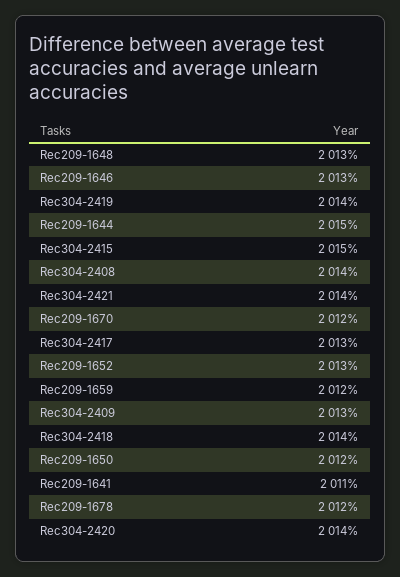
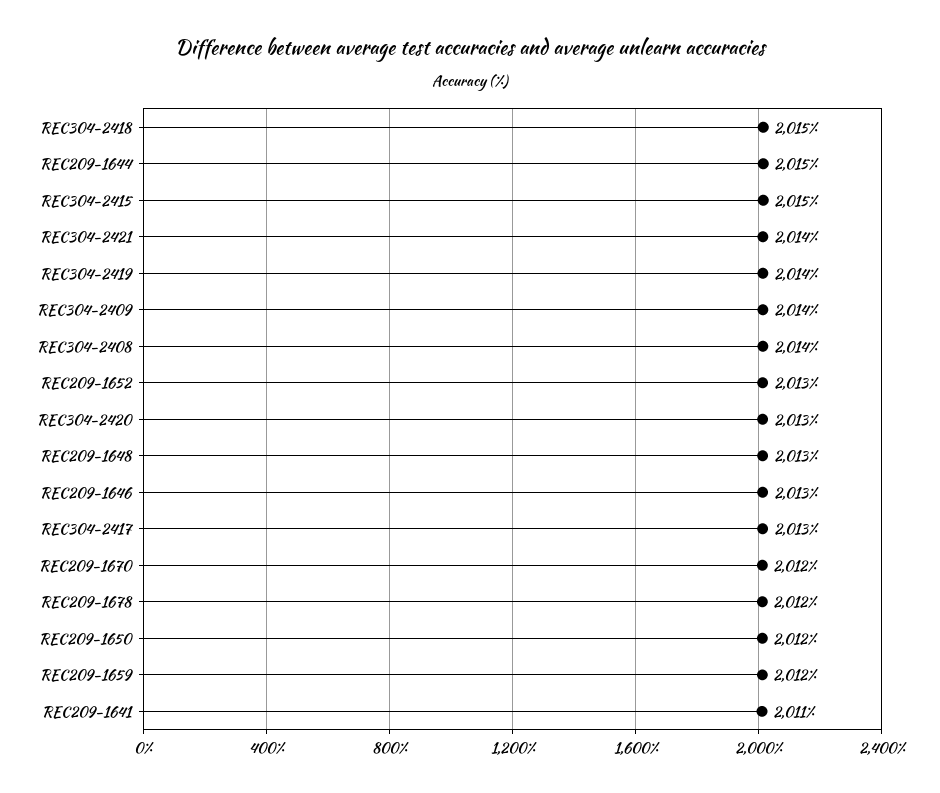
Rec304-2409: 2013 -> 2014
Rec304-2418: 2014 -> 2015
Rec304-2420: 2014 -> 2013

